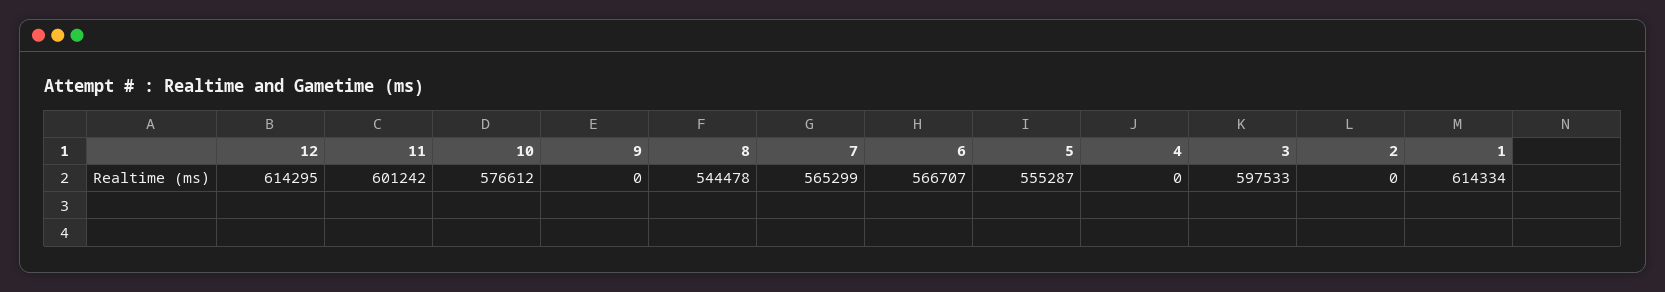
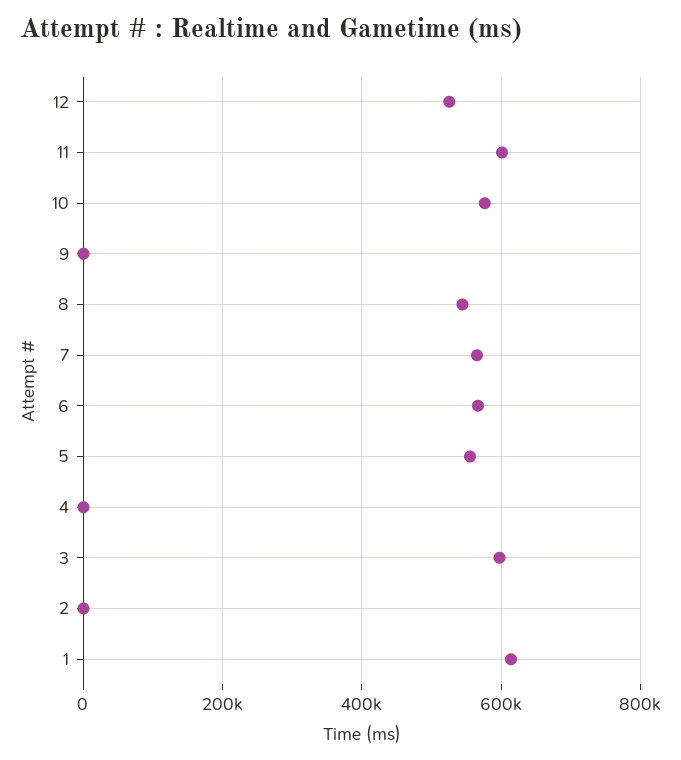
12: 614295 -> 520000

